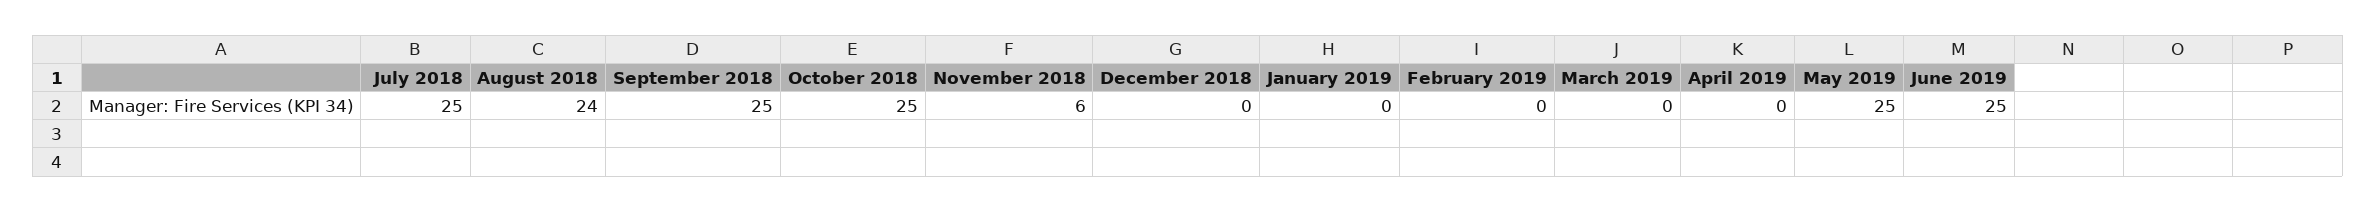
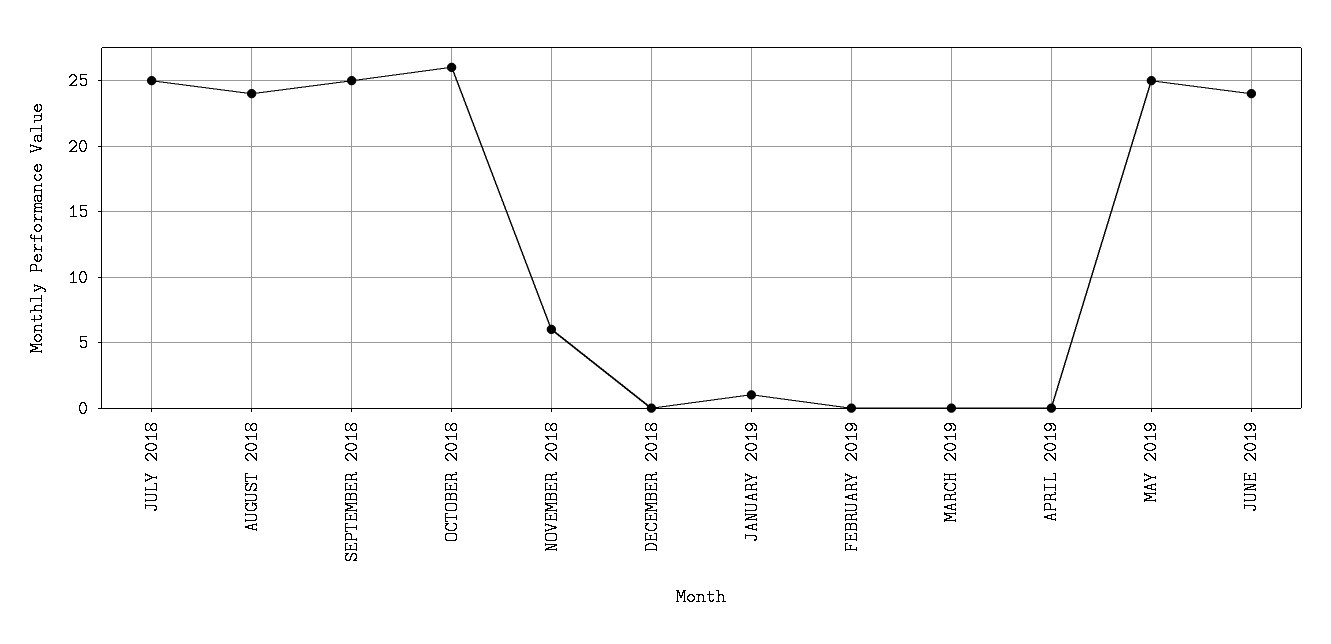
October 2018: 25 -> 26
January 2019: 0 -> 1
June 2019: 25 -> 24

